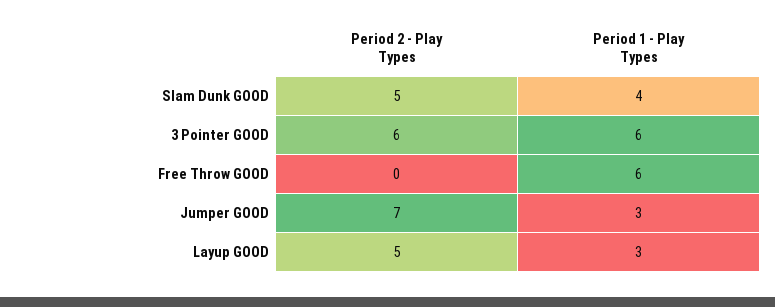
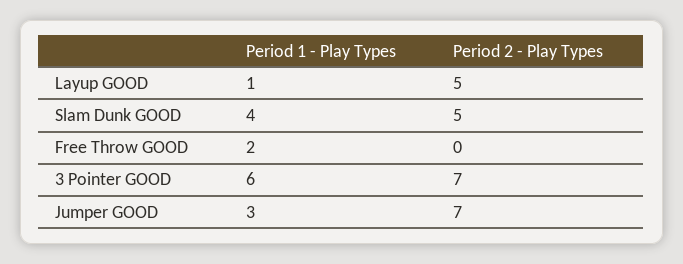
Period 2 - Play Types, 3 Pointer GOOD: 6 -> 7
Period 1 - Play Types, Free Throw GOOD: 6 -> 2
Period 1 - Play Types, Layup GOOD: 3 -> 1

